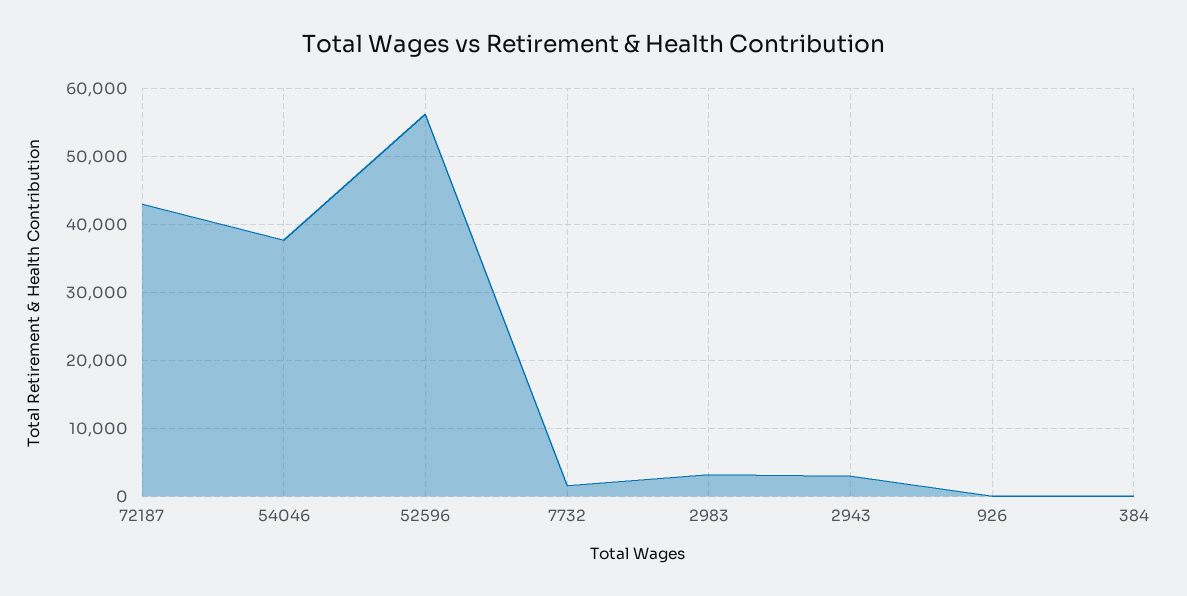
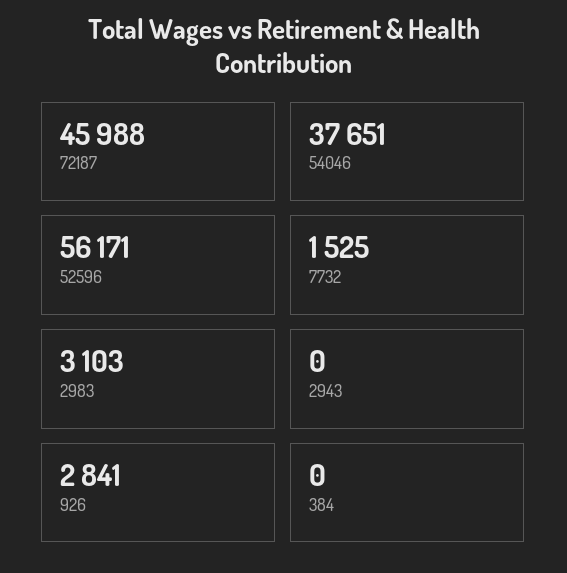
72187: 43000 -> 45988
2943: 3000 -> 0
926: 0 -> 2841

